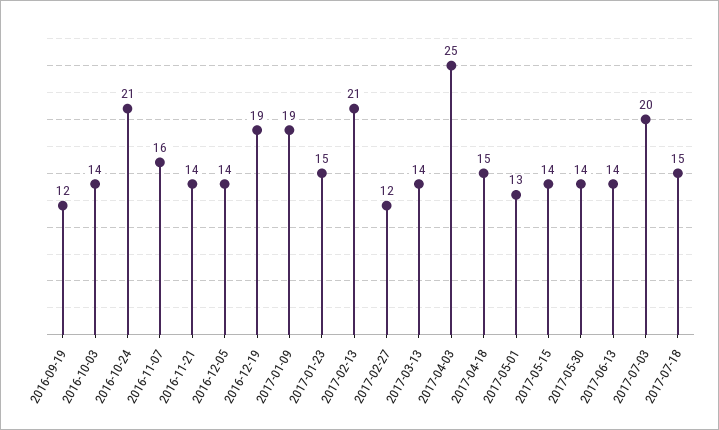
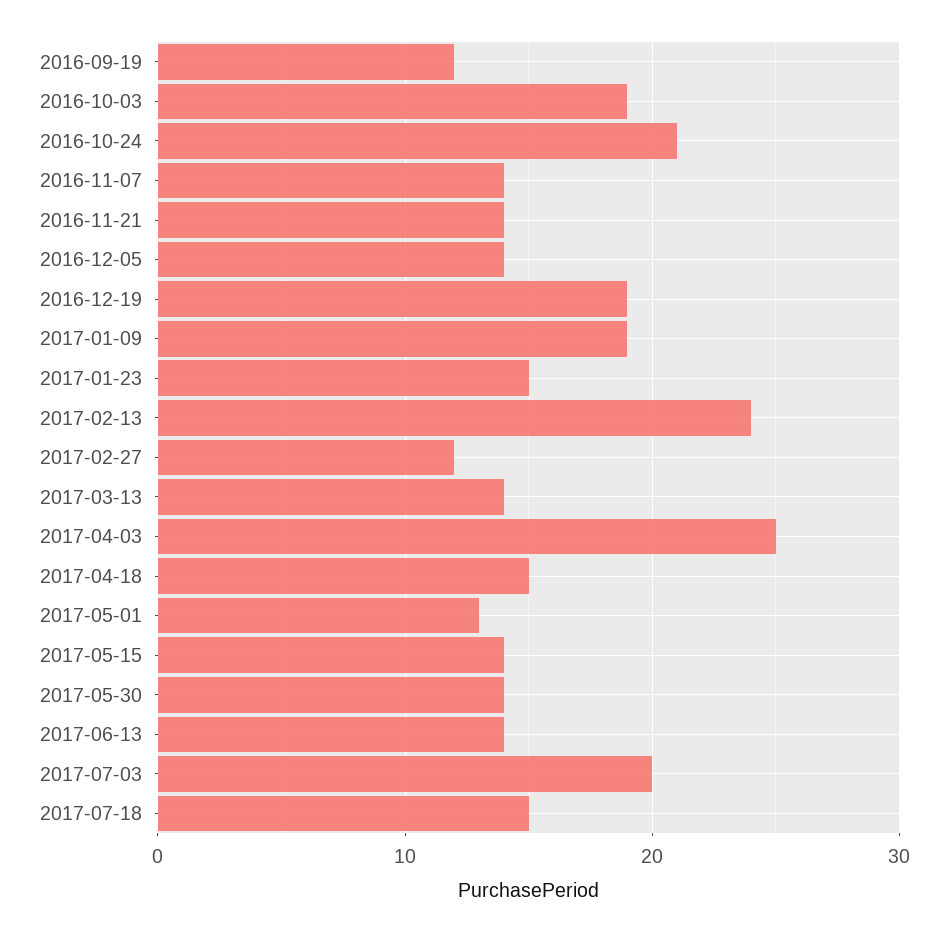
2016-10-03: 14 -> 19
2016-11-07: 16 -> 14
2017-02-13: 21 -> 24

